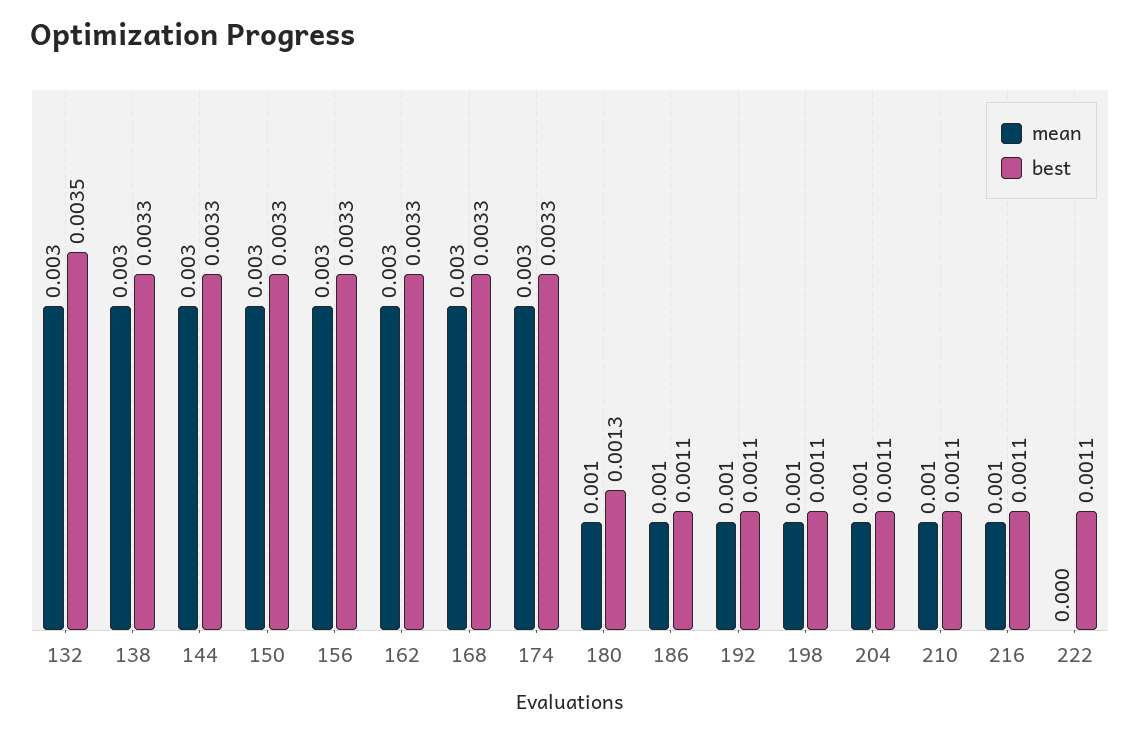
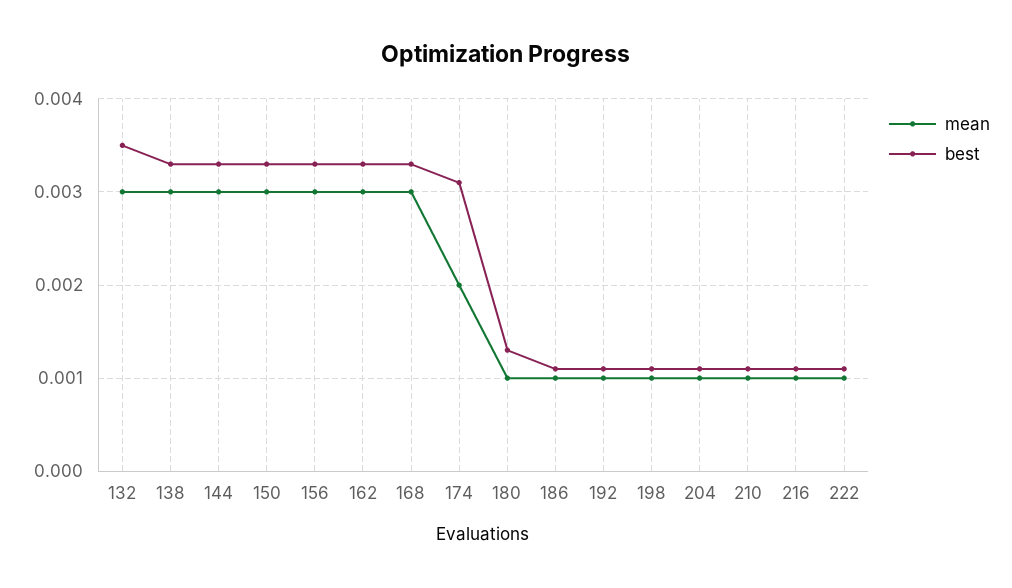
mean, 174: 0.003 -> 0.002
best, 174: 0.0033 -> 0.0031
mean, 222: 0 -> 0.001

